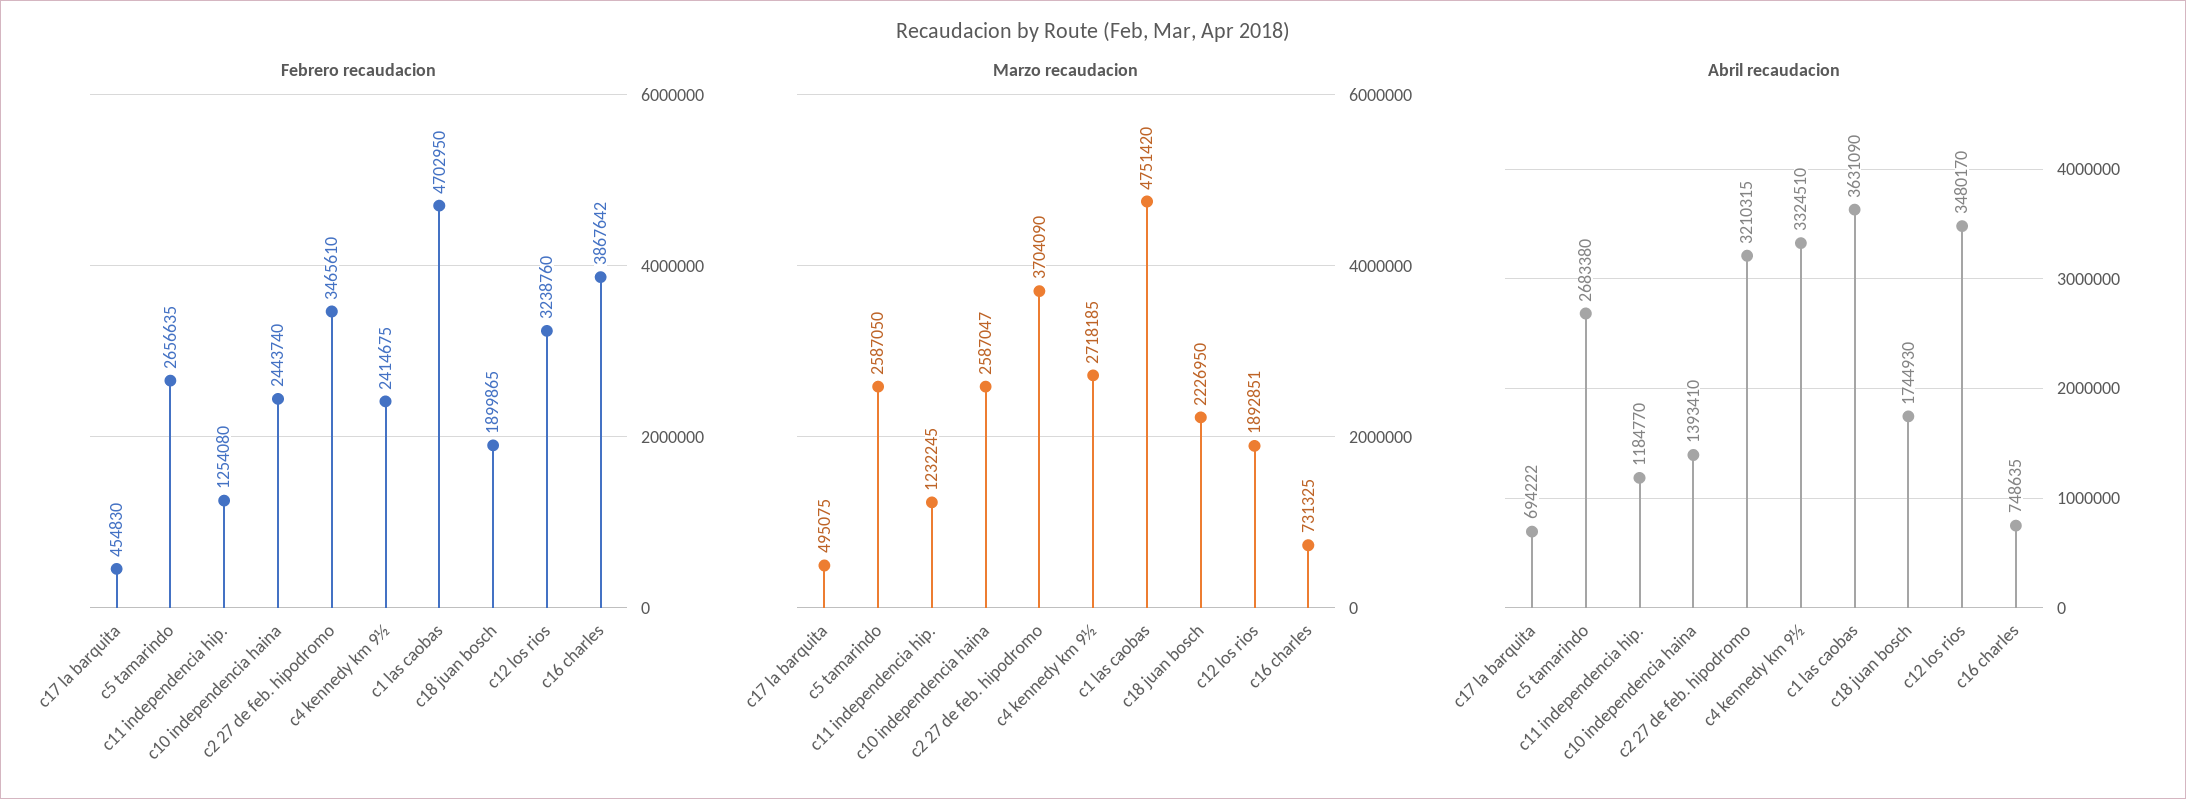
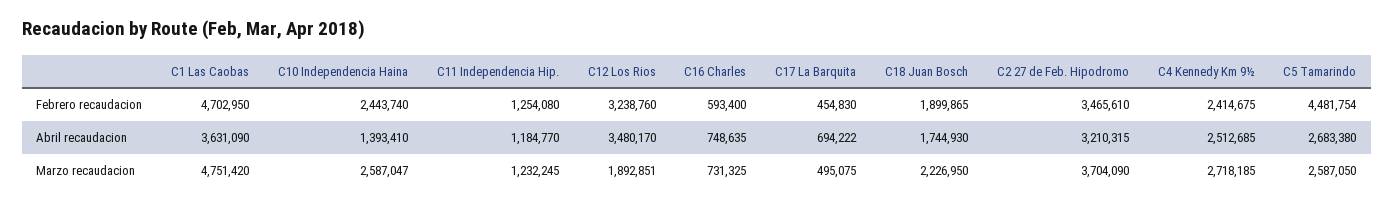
Febrero recaudacion, c5 tamarindo: 2656635 -> 4481754
Febrero recaudacion, c16 charles: 3867642 -> 593400
Abril recaudacion, c4 kennedy km 9½: 3324510 -> 2512685

